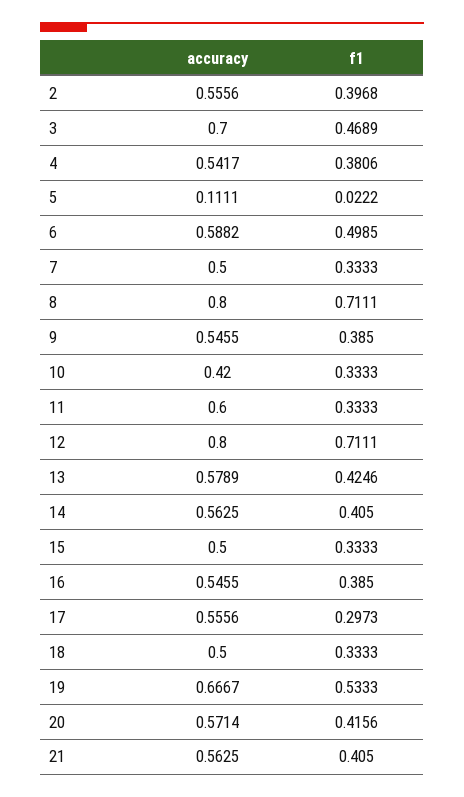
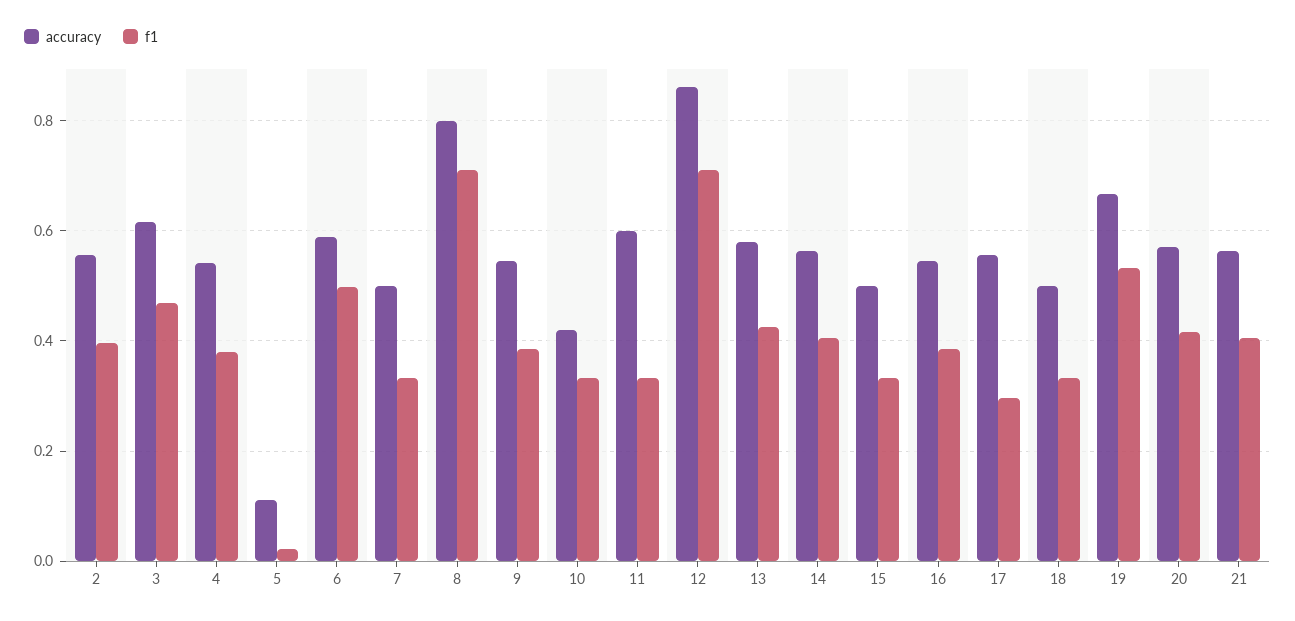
accuracy, 3: 0.7 -> 0.62
accuracy, 12: 0.8 -> 0.86

